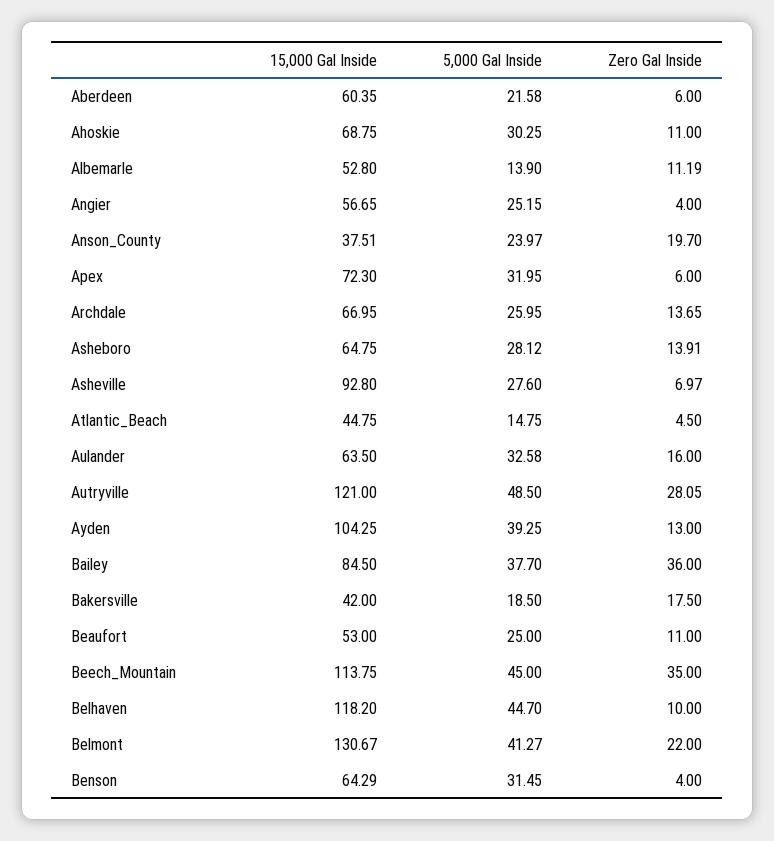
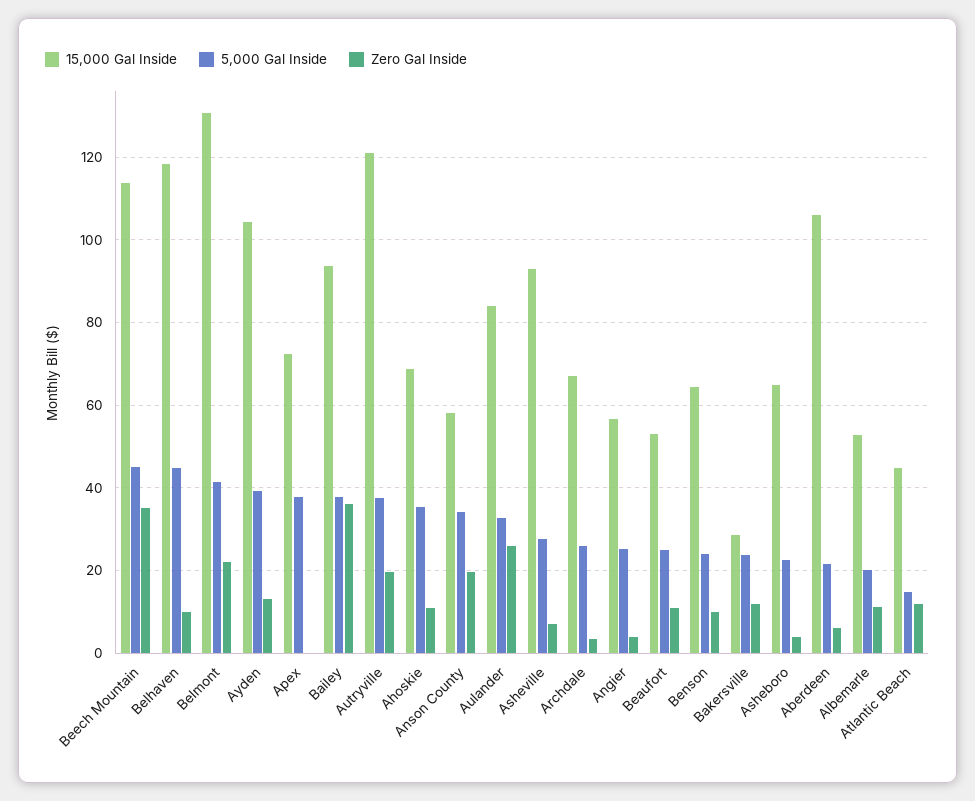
15,000 Gal Inside, Aberdeen: 60.35 -> 106
5,000 Gal Inside, Ahoskie: 30.25 -> 36
5,000 Gal Inside, Albemarle: 13.9 -> 20
15,000 Gal Inside, Anson_County: 37.51 -> 58
5,000 Gal Inside, Anson_County: 23.97 -> 34
5,000 Gal Inside, Apex: 31.95 -> 38
Zero Gal Inside, Apex: 6 -> 0
Zero Gal Inside, Archdale: 13.65 -> 4
5,000 Gal Inside, Asheboro: 28.12 -> 22
Zero Gal Inside, Asheboro: 13.91 -> 4
Zero Gal Inside, Atlantic_Beach: 4.5 -> 12
15,000 Gal Inside, Aulander: 63.5 -> 84
Zero Gal Inside, Aulander: 16 -> 26
5,000 Gal Inside, Autryville: 48.5 -> 38
Zero Gal Inside, Autryville: 28.05 -> 20
15,000 Gal Inside, Bailey: 84.5 -> 94
15,000 Gal Inside, Bakersville: 42 -> 28
5,000 Gal Inside, Bakersville: 18.5 -> 24
Zero Gal Inside, Bakersville: 17.5 -> 12
5,000 Gal Inside, Benson: 31.45 -> 24
Zero Gal Inside, Benson: 4 -> 10

